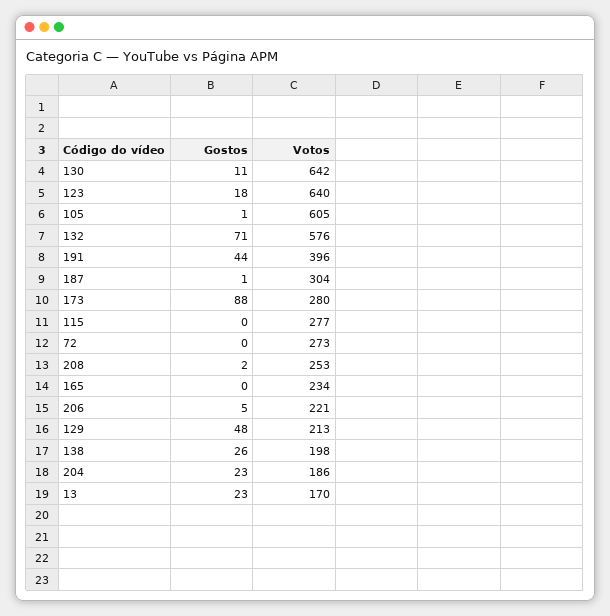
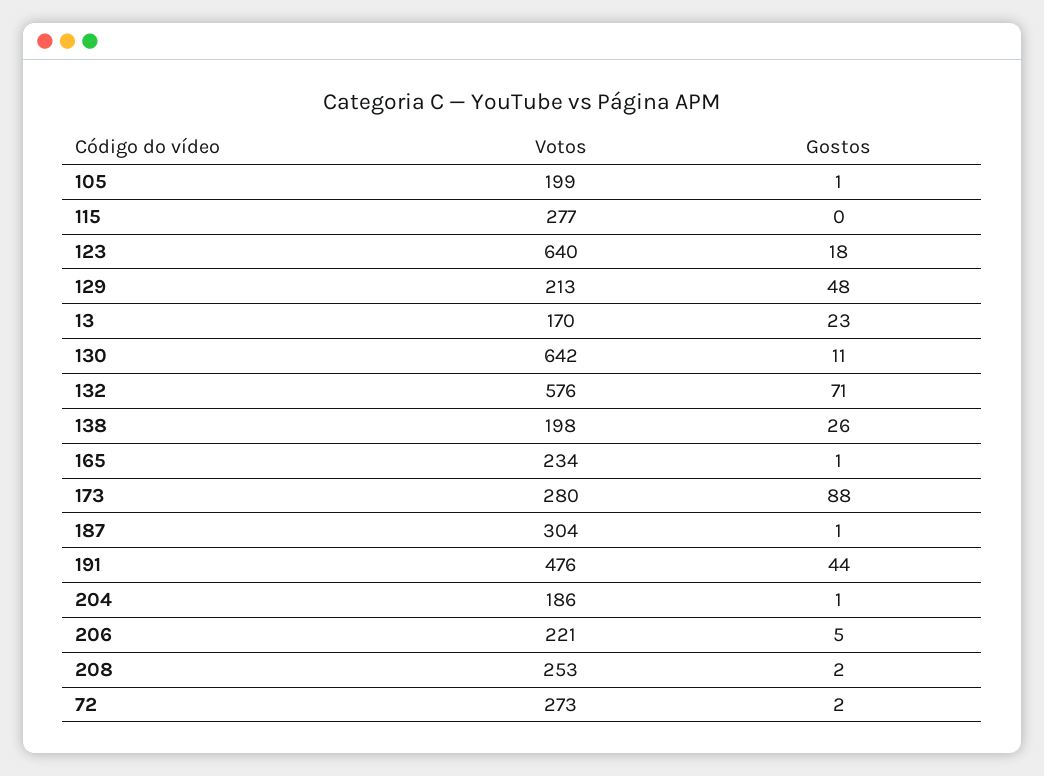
Votos, 105: 605 -> 199
Votos, 191: 396 -> 476
Gostos, 72: 0 -> 2
Gostos, 165: 0 -> 1
Gostos, 204: 23 -> 1

